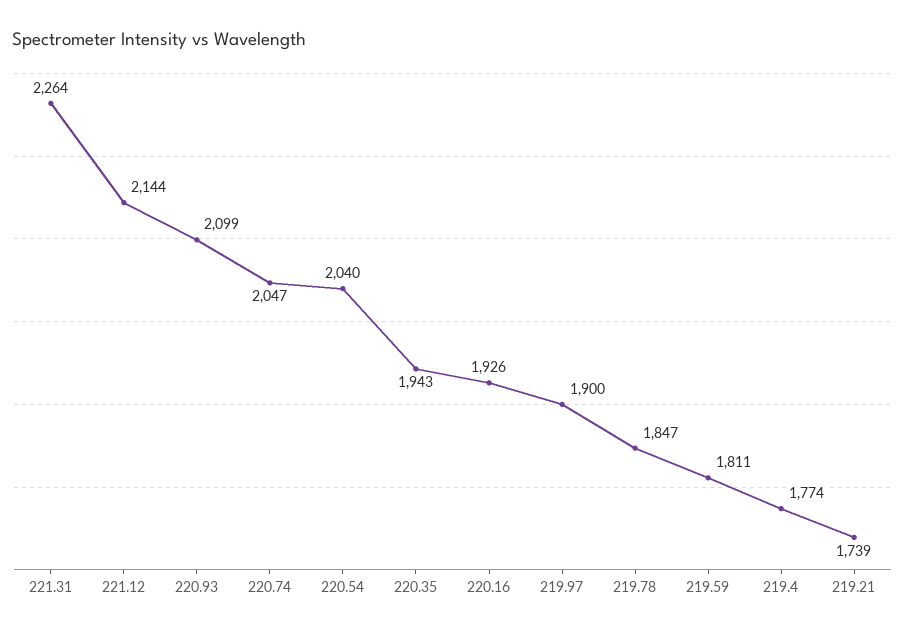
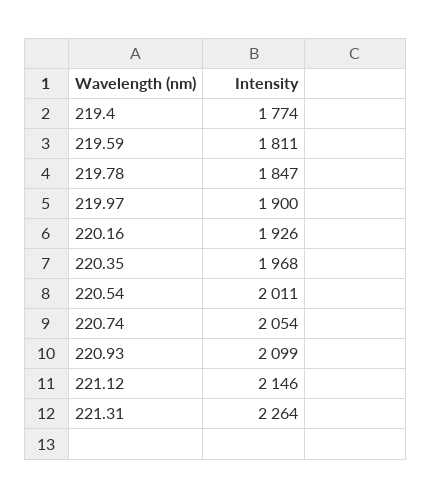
221.12: 2144 -> 2146
220.74: 2047 -> 2054
220.54: 2040 -> 2011
220.35: 1943 -> 1968
219.21: 1739 -> none

